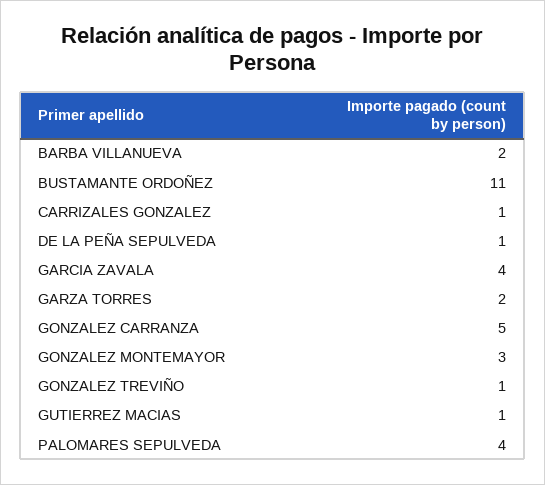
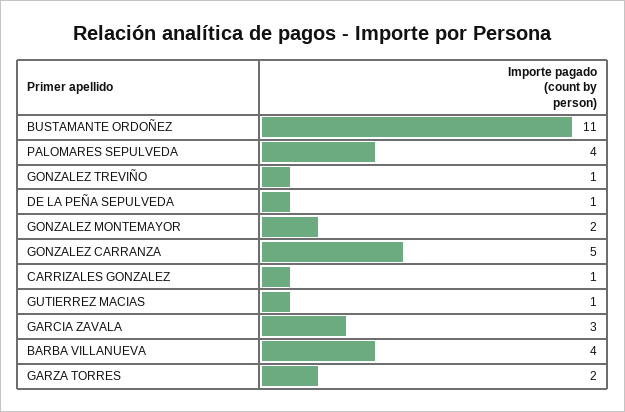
BARBA VILLANUEVA: 2 -> 4
GARCIA ZAVALA: 4 -> 3
GONZALEZ MONTEMAYOR: 3 -> 2

